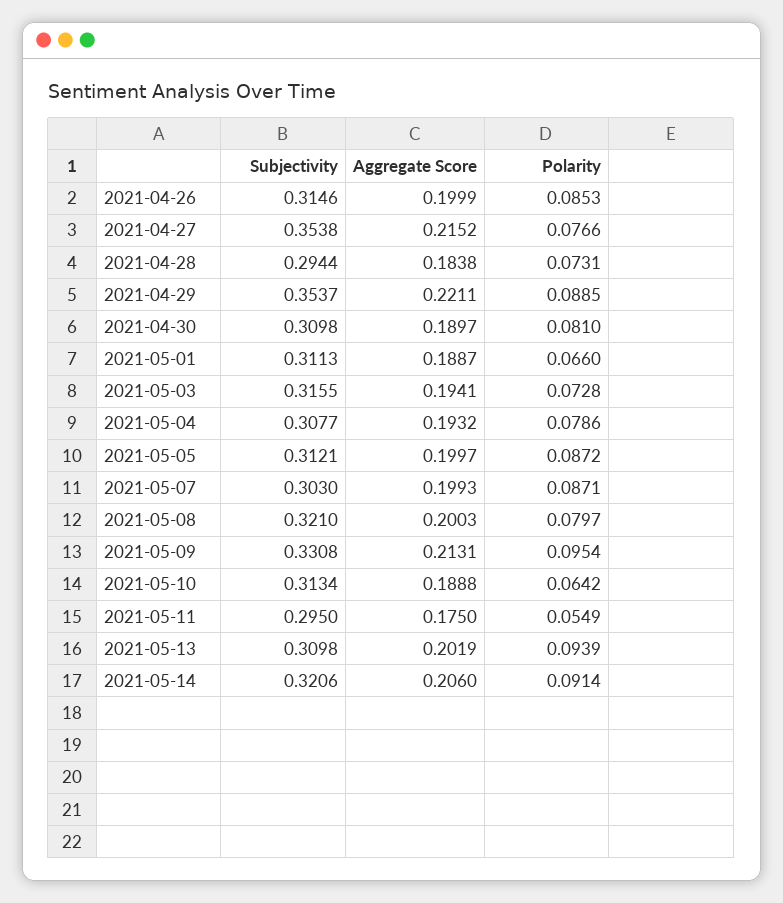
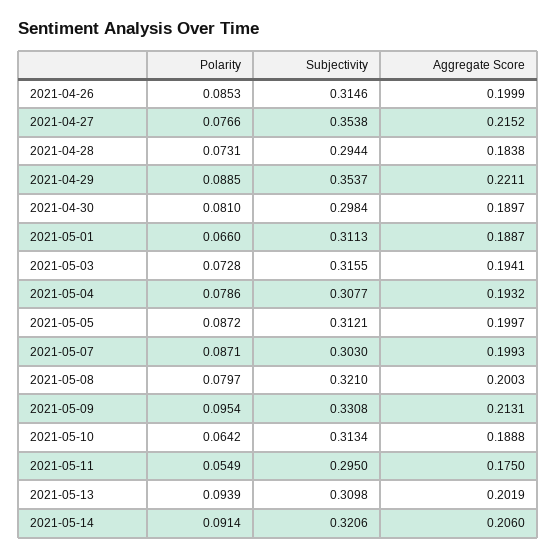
Subjectivity, 2021-04-30: 0.3098 -> 0.2984

